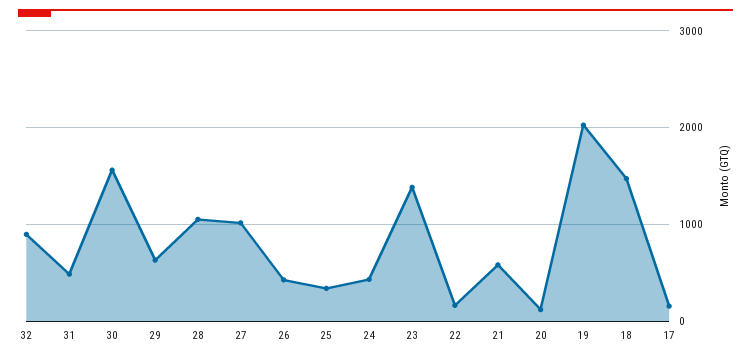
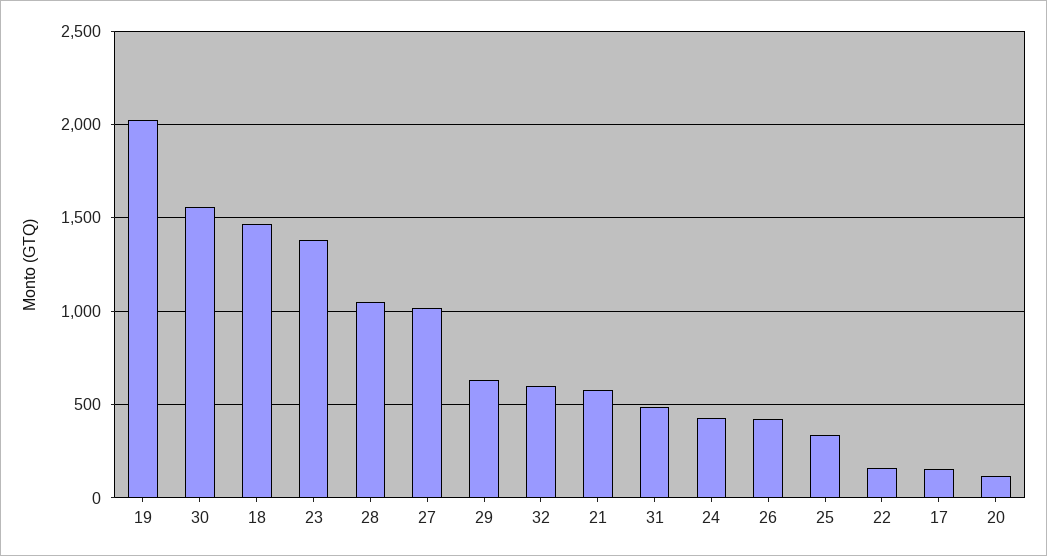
32: 900 -> 600

